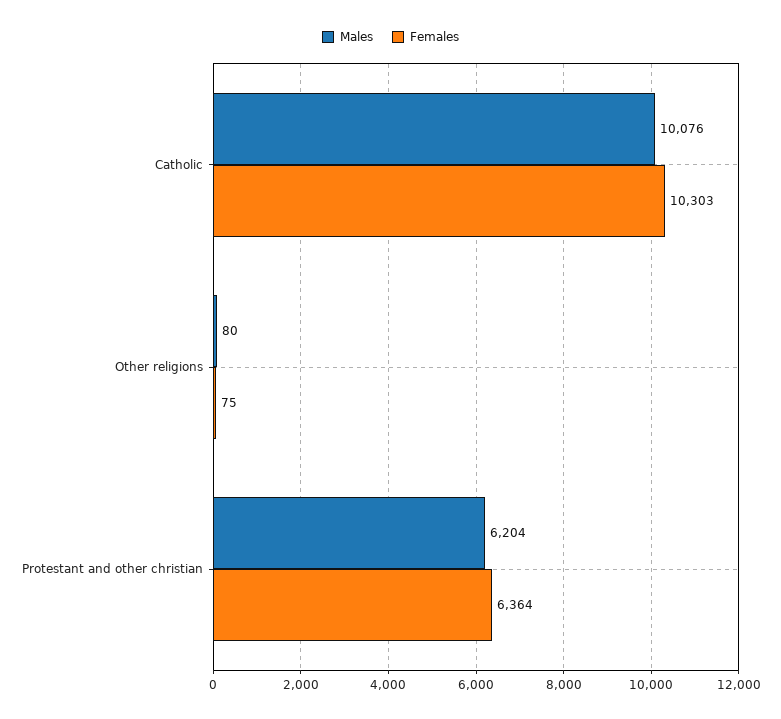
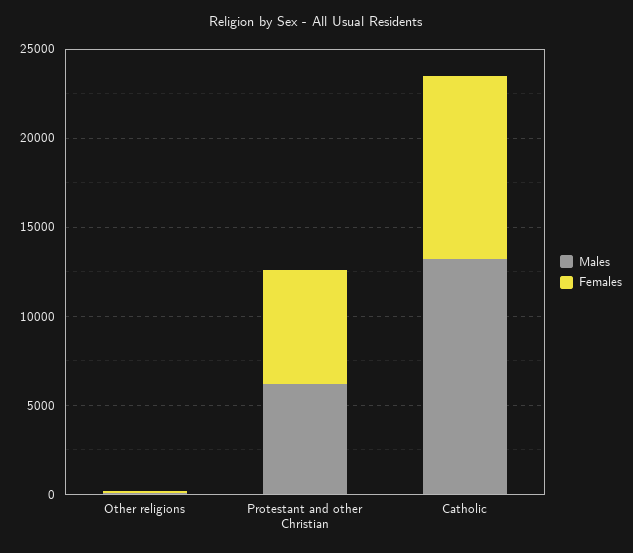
Males, Catholic: 10076 -> 13000

